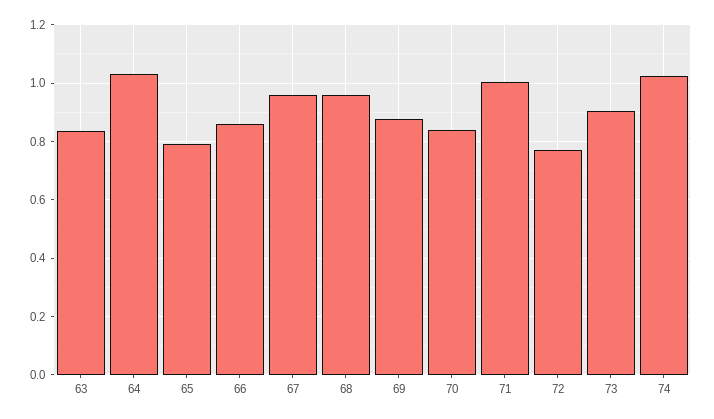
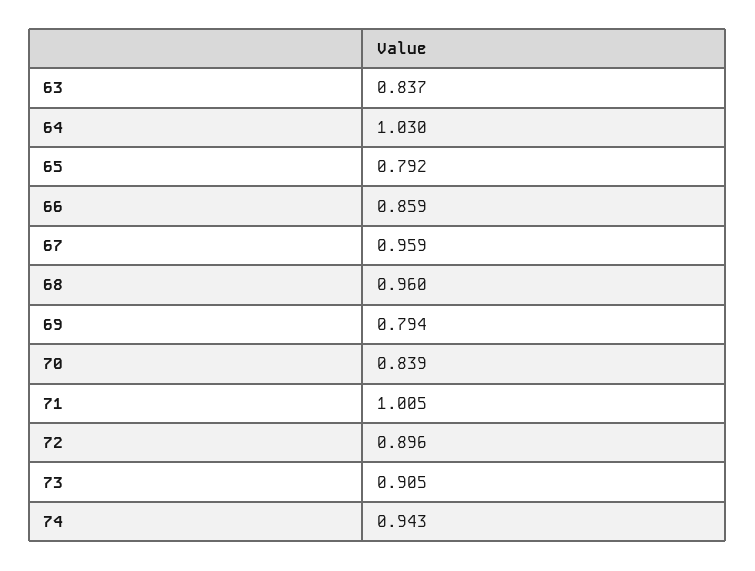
69: 0.875 -> 0.794
72: 0.775 -> 0.896
74: 1.025 -> 0.943

